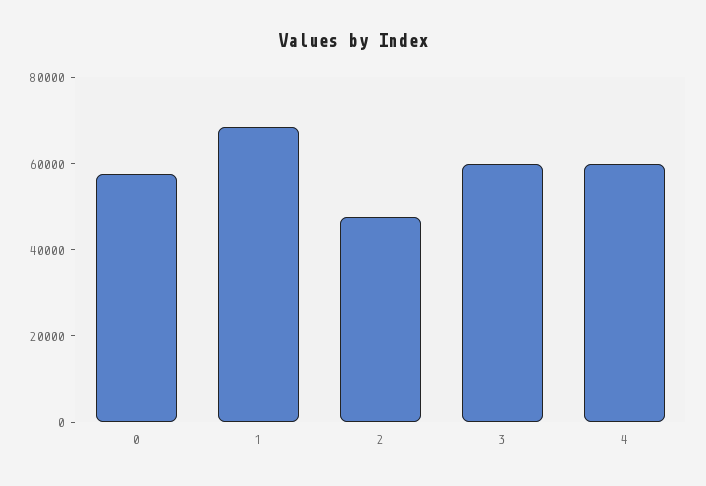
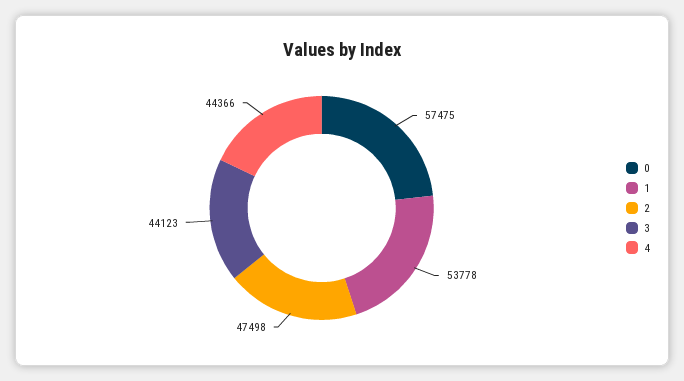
1: 70000 -> 53778
3: 60000 -> 44123
4: 60000 -> 44366

